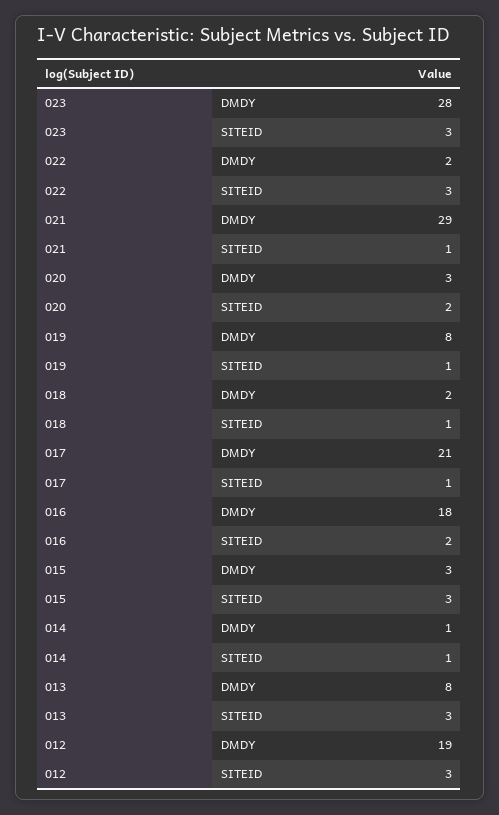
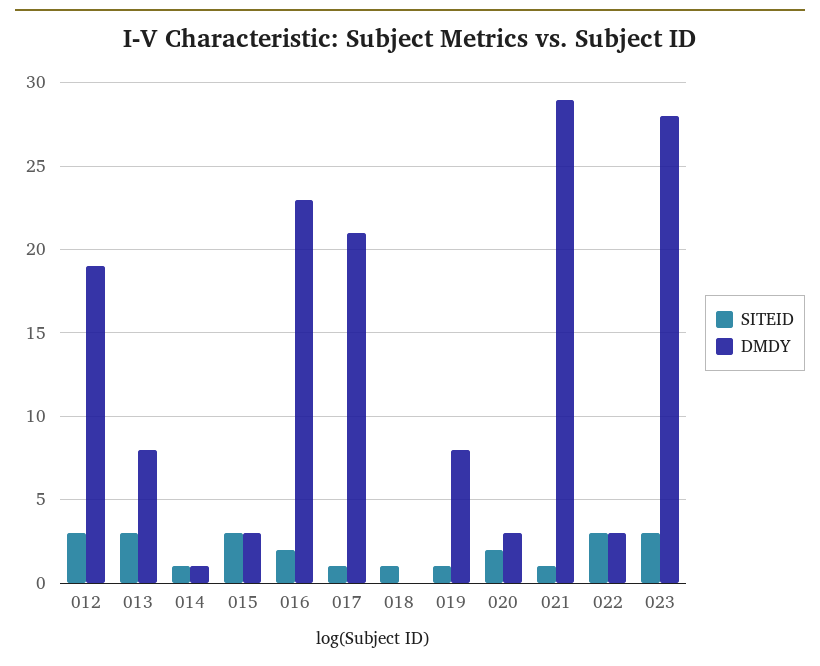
DMDY, 022: 2 -> 3
DMDY, 018: 2 -> 0
DMDY, 016: 18 -> 23

